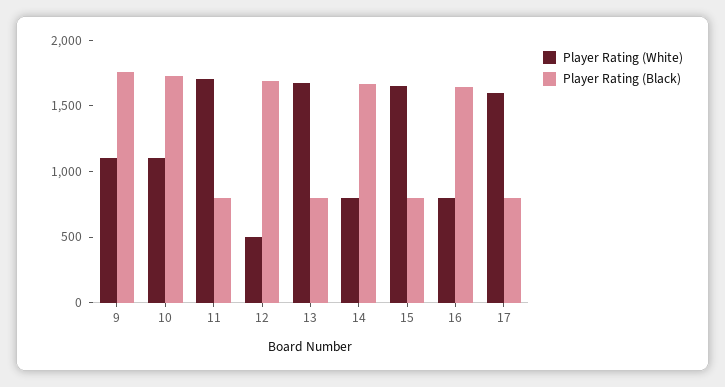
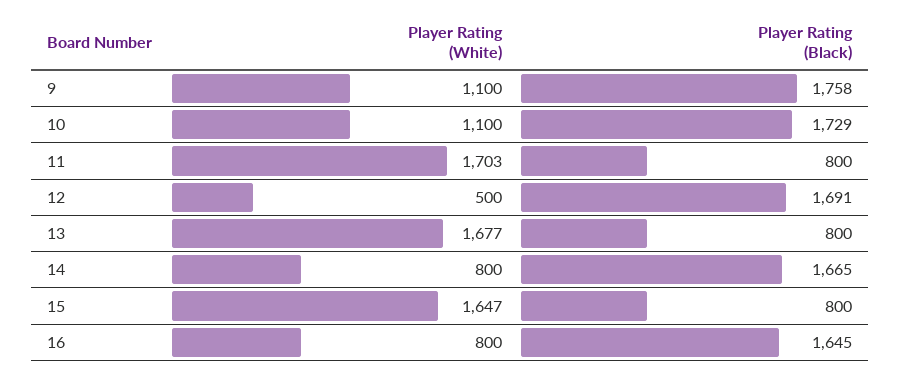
Player Rating (White), 17: 1600 -> none
Player Rating (Black), 17: 800 -> none

